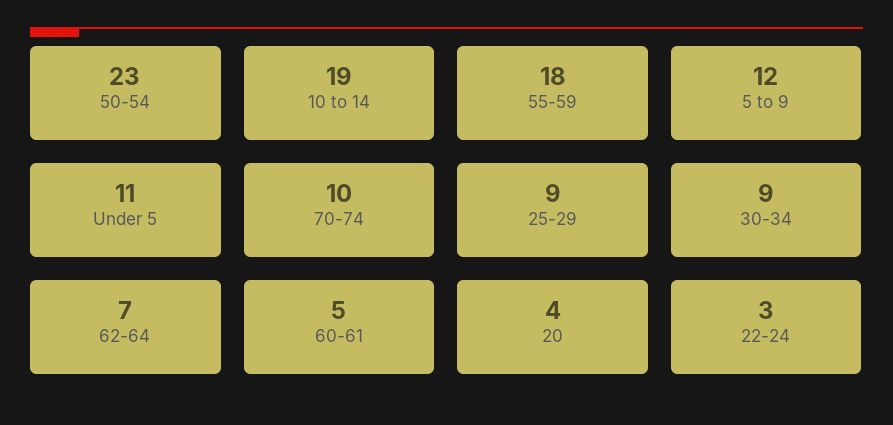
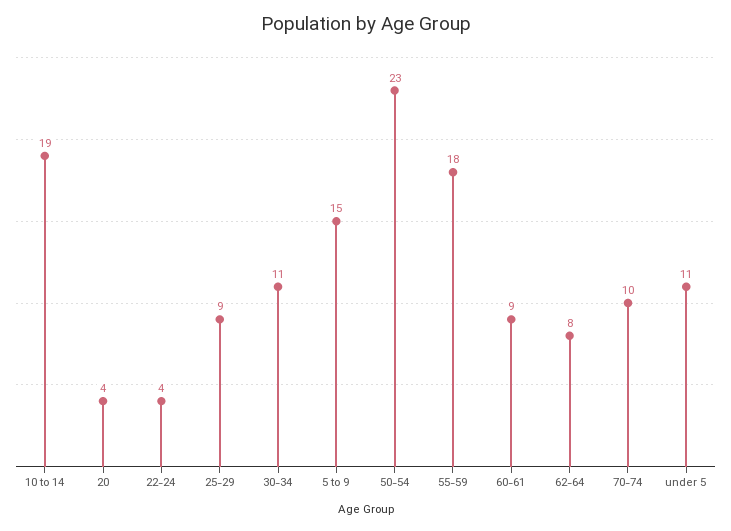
5 to 9: 12 -> 15
30-34: 9 -> 11
62-64: 7 -> 8
60-61: 5 -> 9
22-24: 3 -> 4

